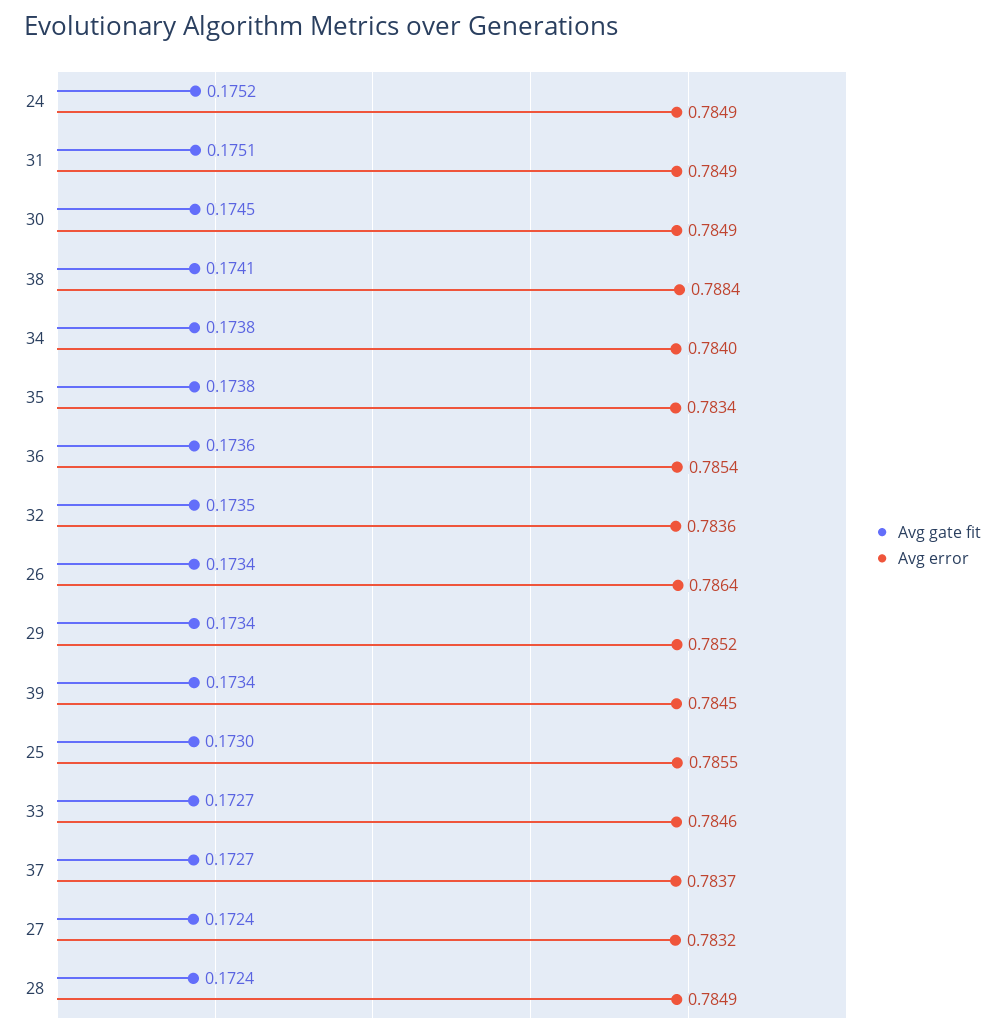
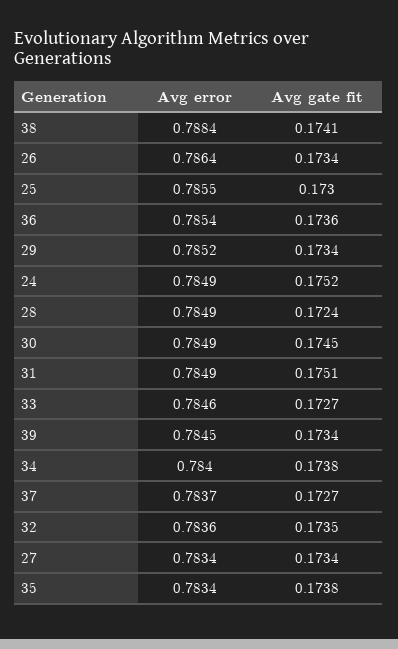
Avg gate fit, 27: 0.1724 -> 0.1734
Avg error, 27: 0.7832 -> 0.7834

